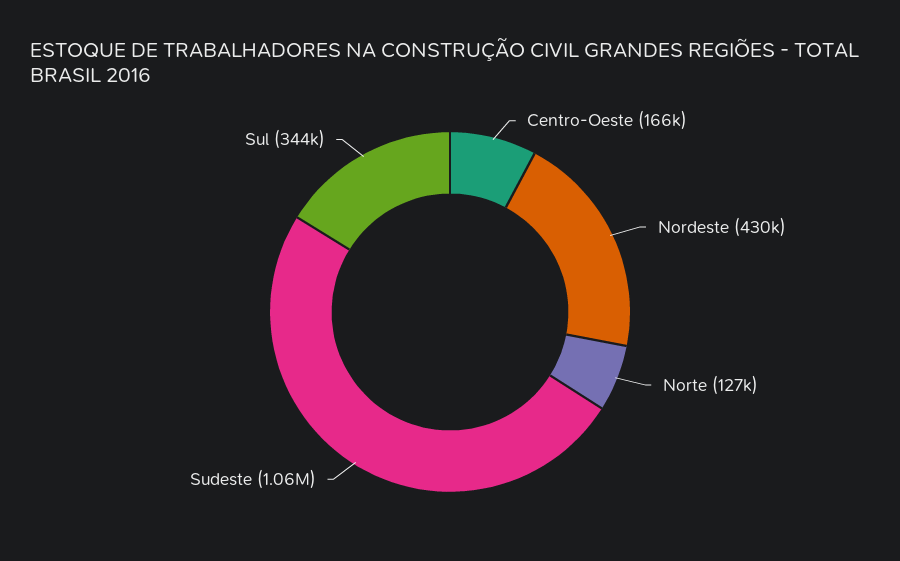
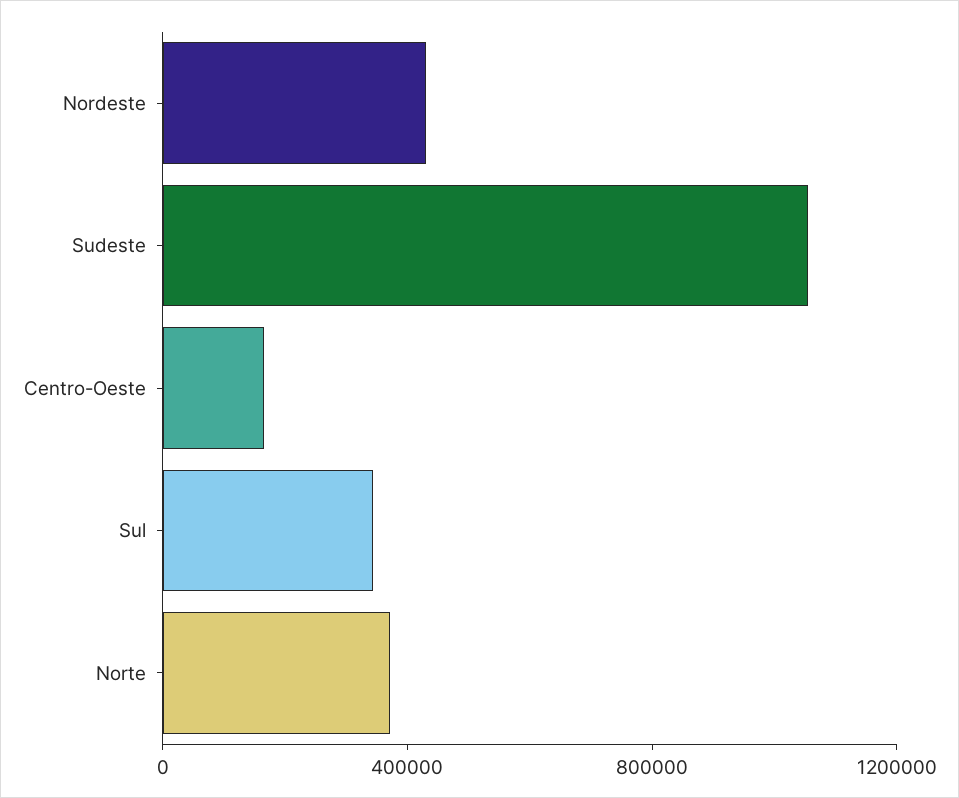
Norte: 127000 -> 400000

